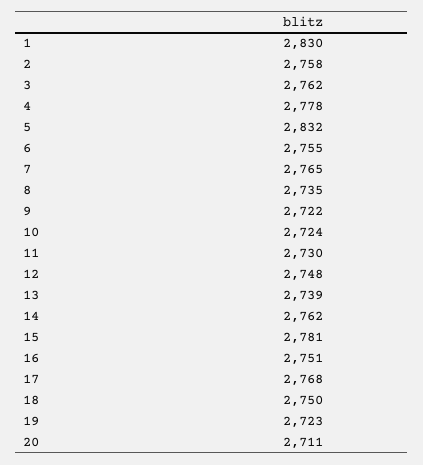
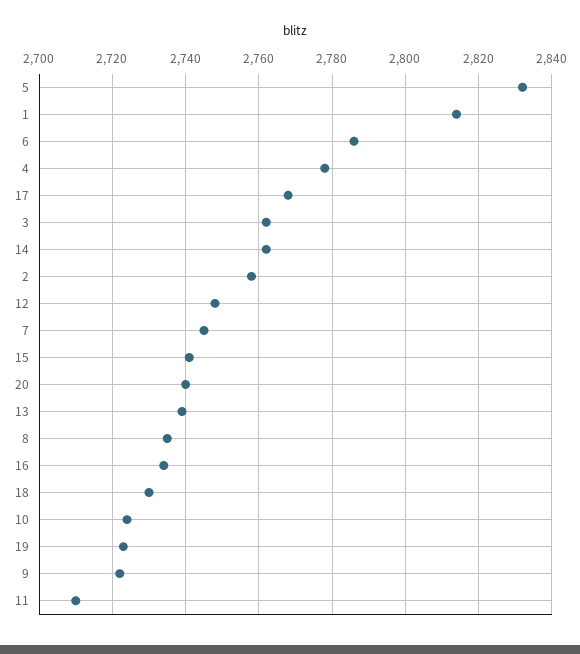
1: 2830 -> 2815
6: 2755 -> 2785
7: 2765 -> 2745
11: 2730 -> 2710
15: 2781 -> 2740
16: 2751 -> 2735
18: 2750 -> 2730
20: 2711 -> 2740

